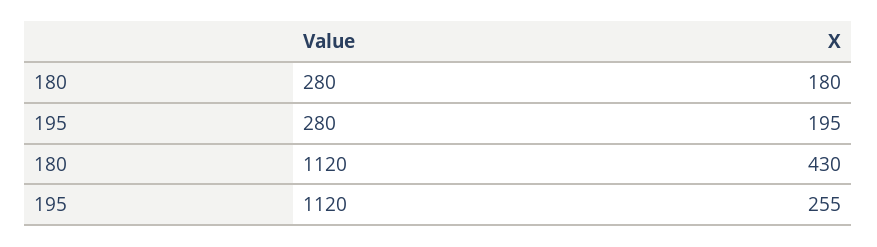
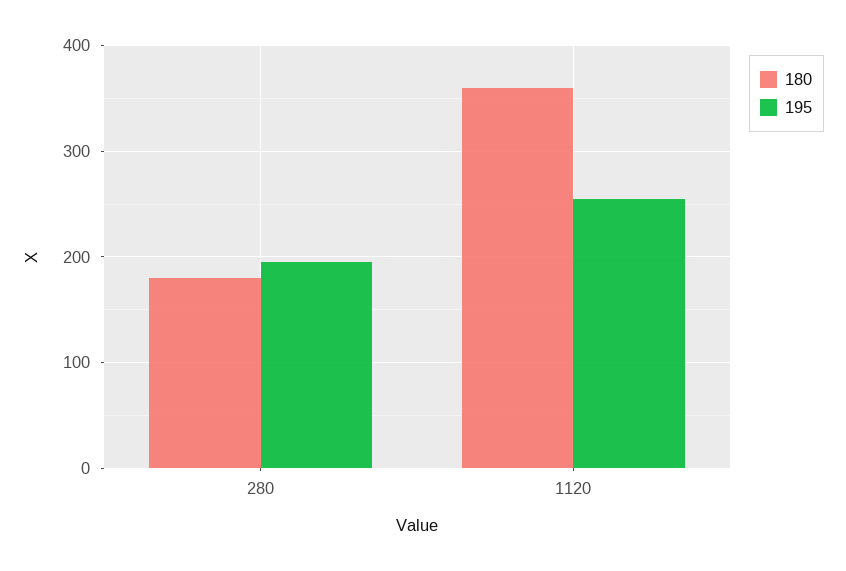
180, 1120: 430 -> 360

